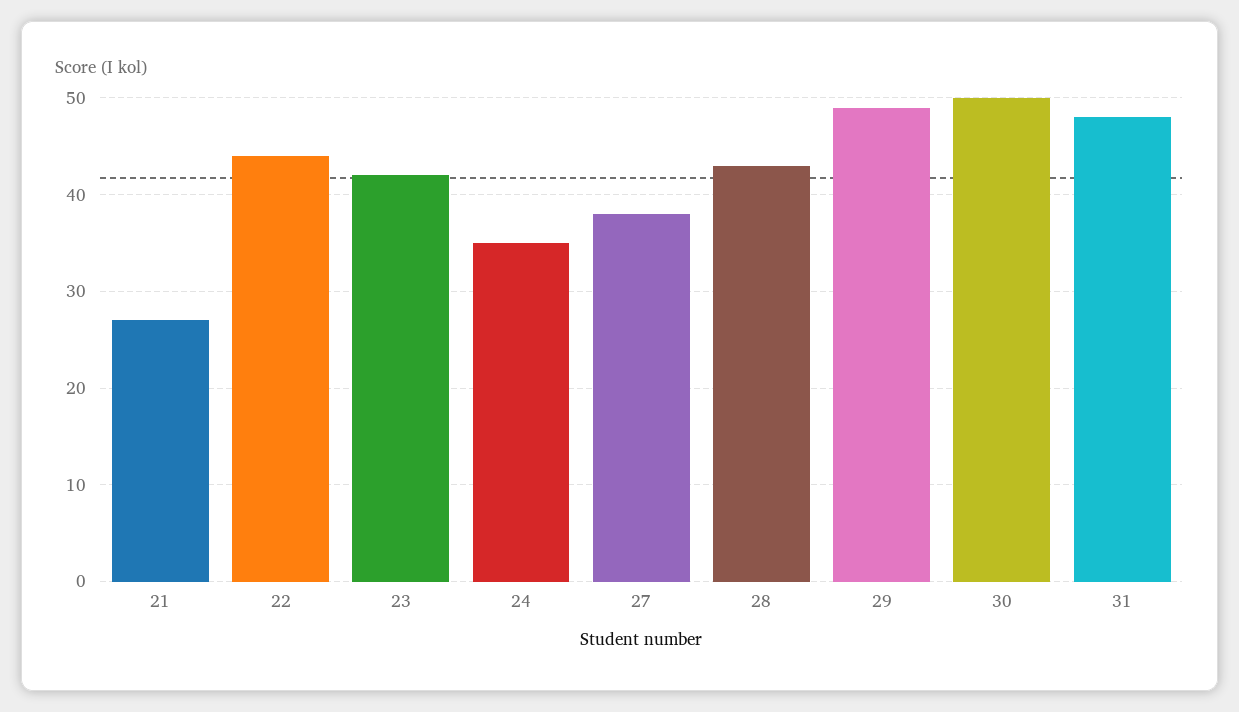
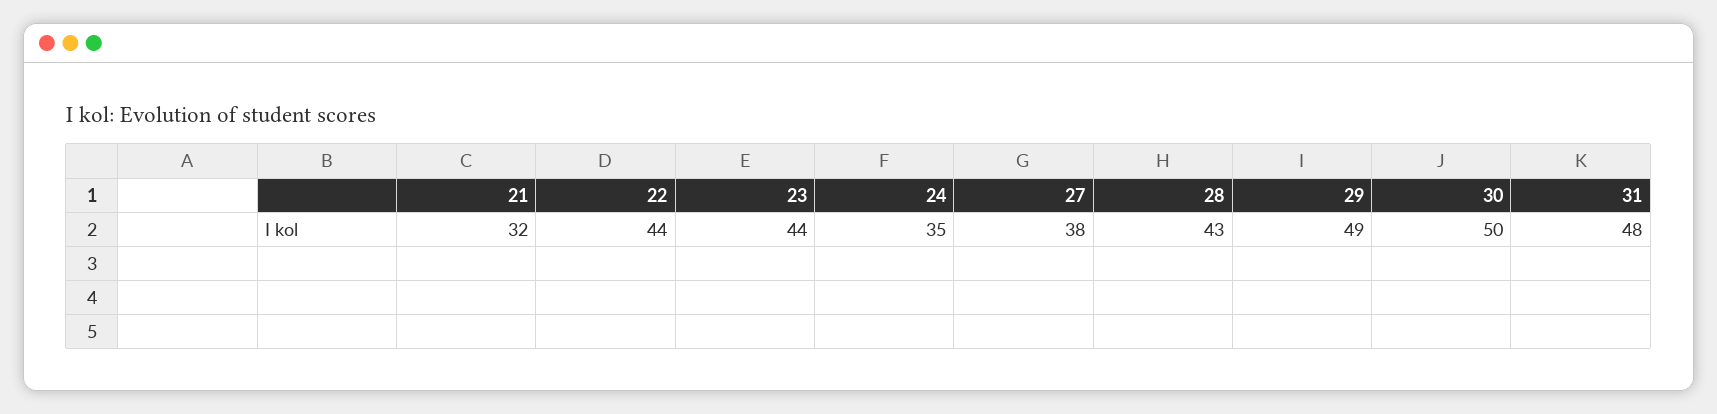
21: 27 -> 32
23: 42 -> 44

